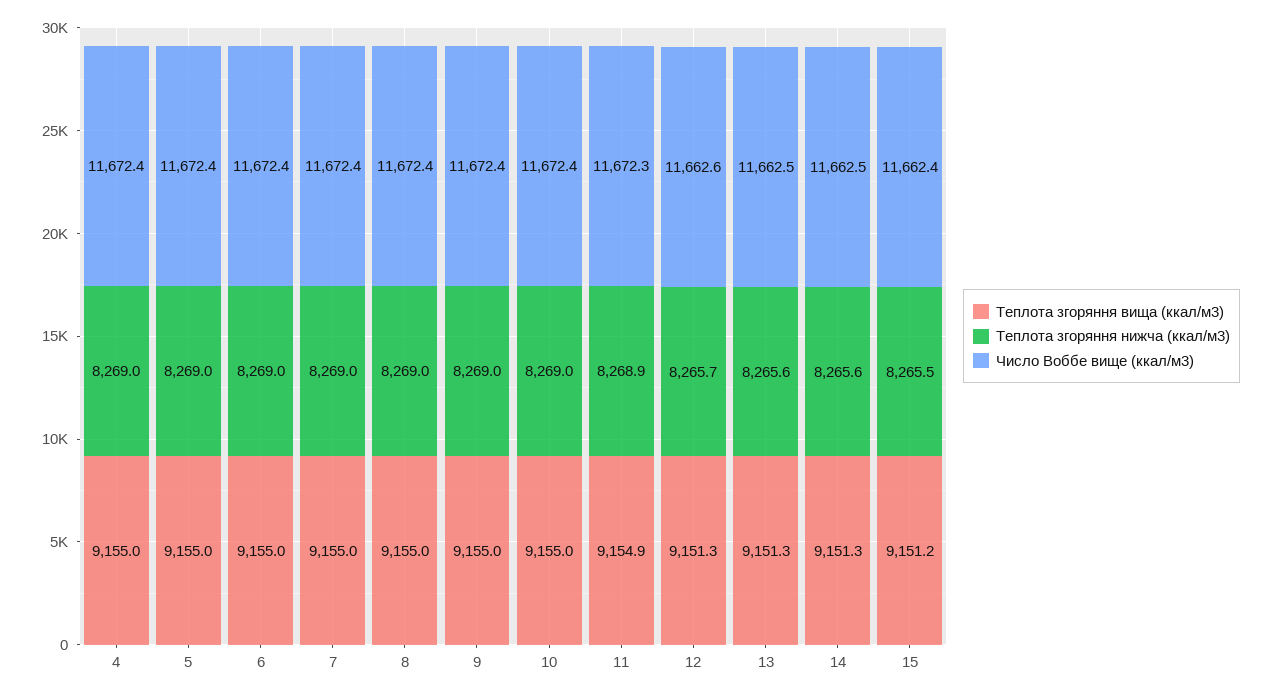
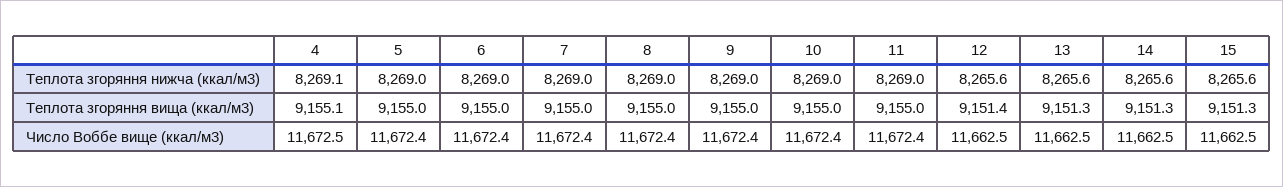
Теплота згоряння вища (ккал/м3), 4: 9155 -> 9155.1
Теплота згоряння нижча (ккал/м3), 4: 8269 -> 8269.1
Число Воббе вище (ккал/м3), 4: 11672.4 -> 11672.5
Теплота згоряння вища (ккал/м3), 11: 9154.9 -> 9155
Теплота згоряння нижча (ккал/м3), 11: 8268.9 -> 8269
Число Воббе вище (ккал/м3), 11: 11672.3 -> 11672.4
Теплота згоряння вища (ккал/м3), 12: 9151.3 -> 9151.4
Теплота згоряння нижча (ккал/м3), 12: 8265.7 -> 8265.6
Число Воббе вище (ккал/м3), 12: 11662.6 -> 11662.5
Теплота згоряння вища (ккал/м3), 15: 9151.2 -> 9151.3
Теплота згоряння нижча (ккал/м3), 15: 8265.5 -> 8265.6
Число Воббе вище (ккал/м3), 15: 11662.4 -> 11662.5

